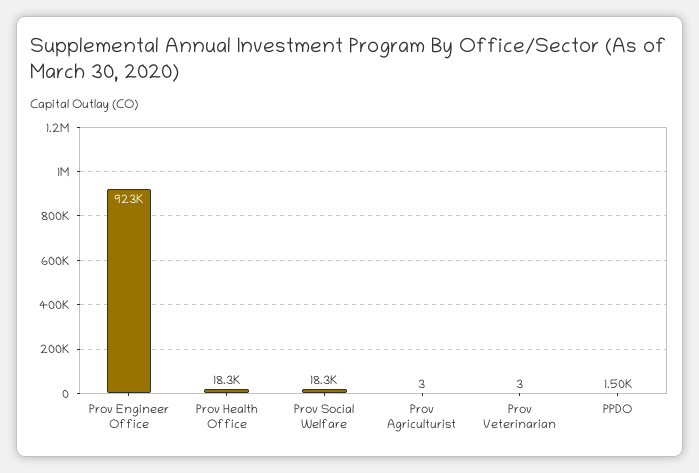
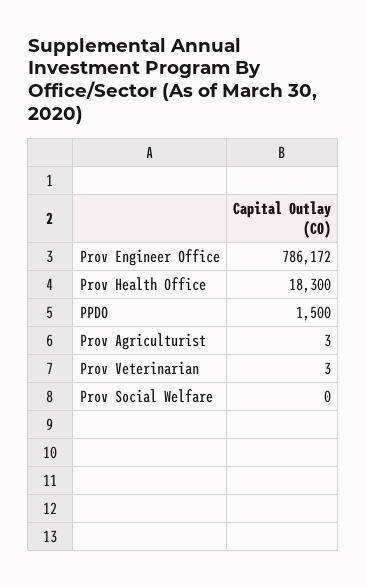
Prov Engineer Office: 923000 -> 786172
Prov Social Welfare: 18300 -> 0

